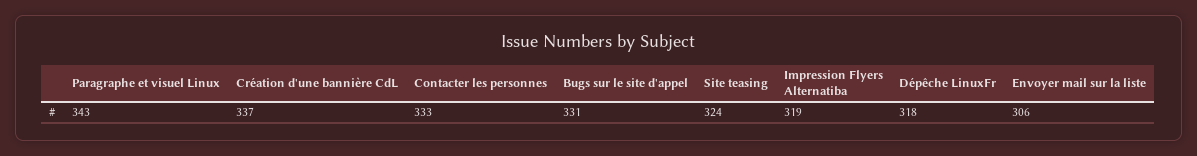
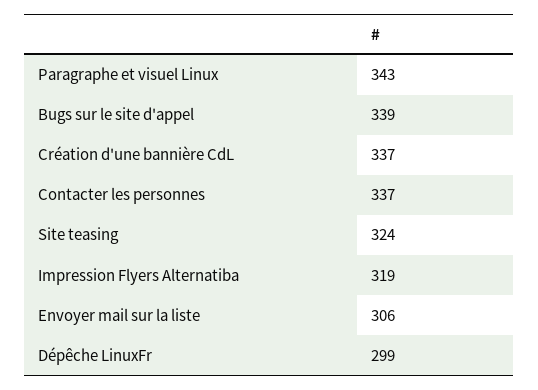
Contacter les personnes: 333 -> 337
Bugs sur le site d'appel: 331 -> 339
Dépêche LinuxFr: 318 -> 299

